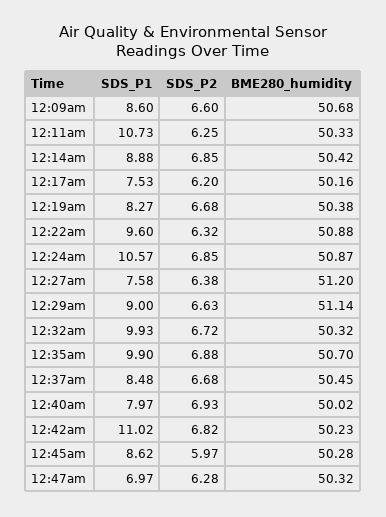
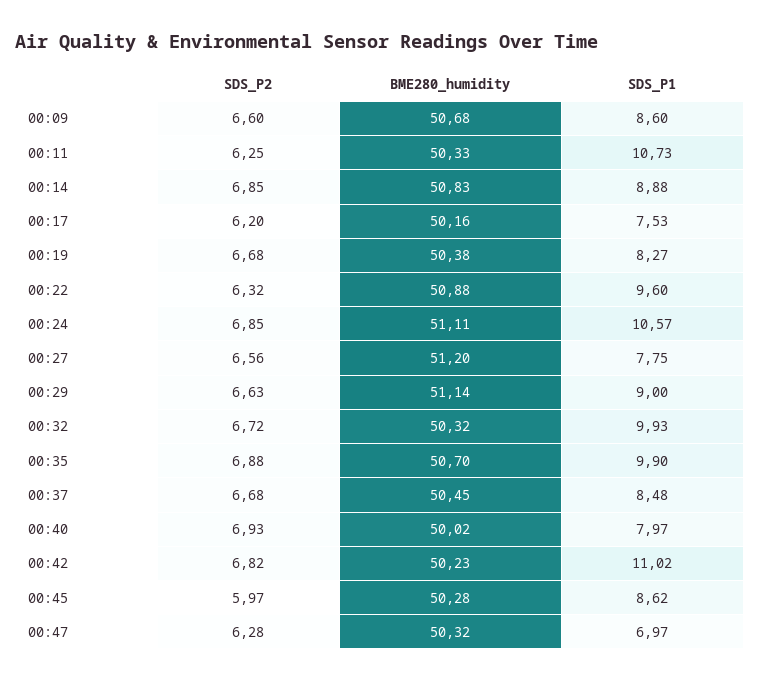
BME280_humidity, 12:14am: 50.42 -> 50.83
BME280_humidity, 12:24am: 50.87 -> 51.11
SDS_P1, 12:27am: 7.58 -> 7.75
SDS_P2, 12:27am: 6.38 -> 6.56

